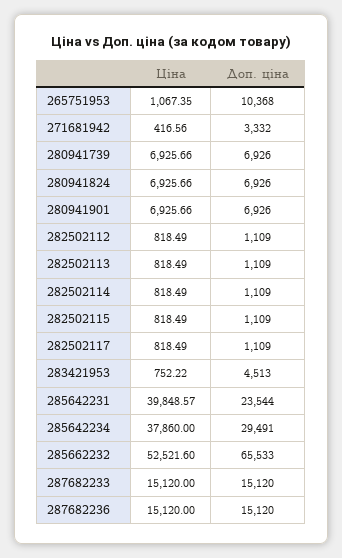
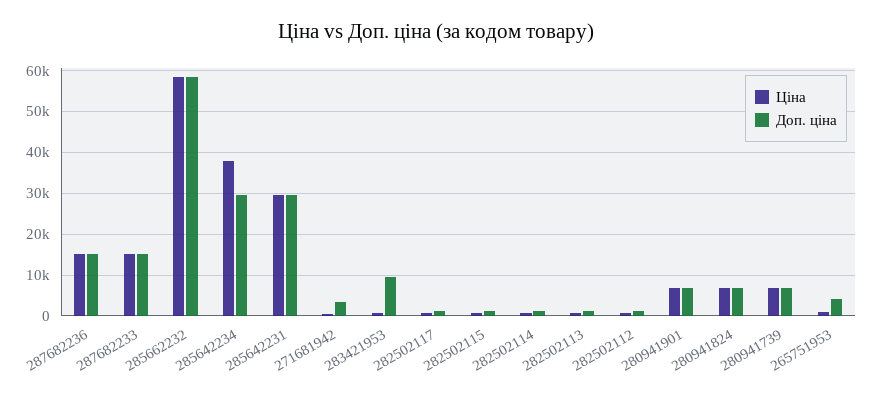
Доп. ціна, 265751953: 10368 -> 4000
Доп. ціна, 283421953: 4513 -> 10000
Ціна, 285642231: 39848.57 -> 30000
Доп. ціна, 285642231: 23544 -> 30000
Ціна, 285662232: 52521.6 -> 58000
Доп. ціна, 285662232: 65533 -> 58000

